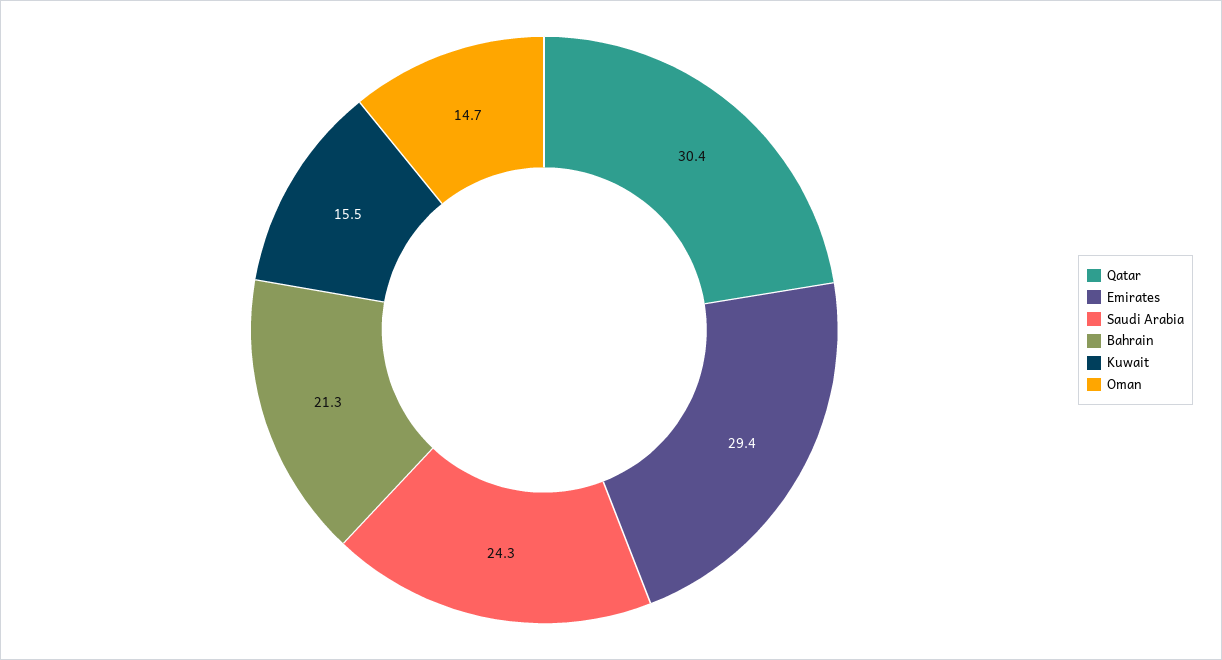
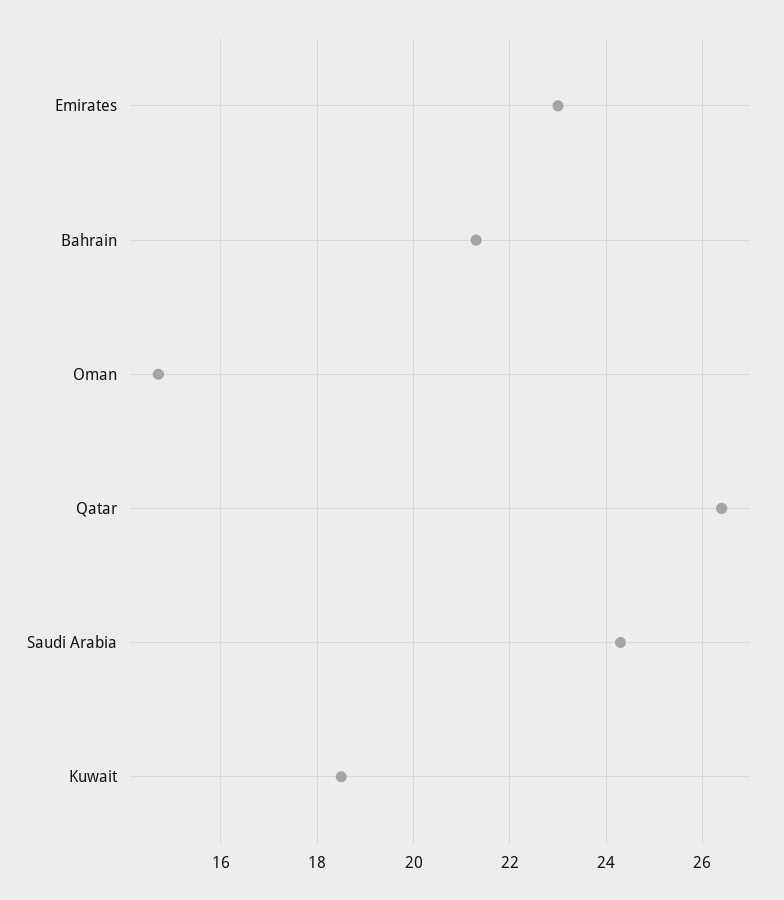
Qatar: 30.4 -> 26.5
Emirates: 29.4 -> 23
Kuwait: 15.5 -> 18.5

